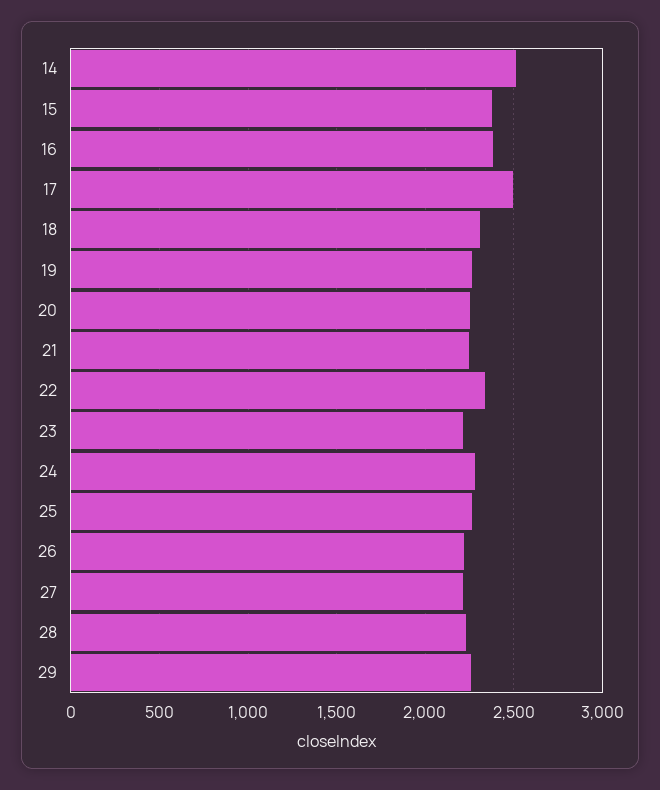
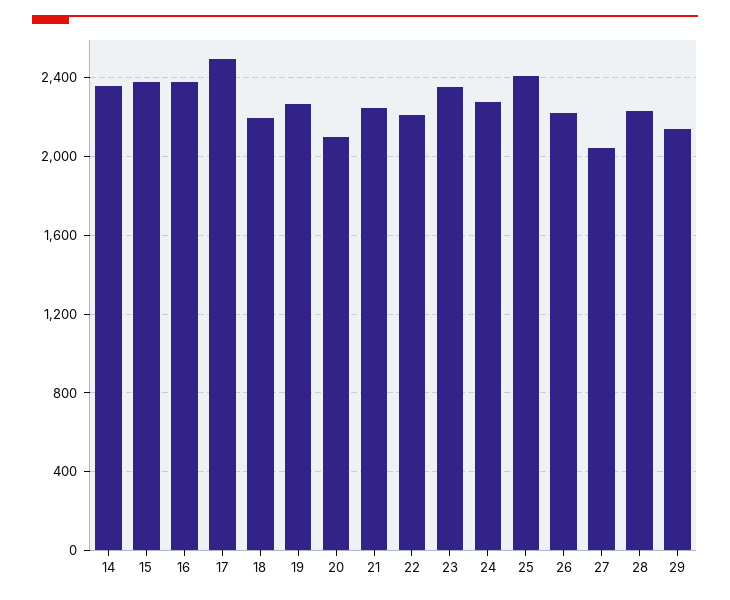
14: 2500 -> 2350
18: 2300 -> 2200
20: 2250 -> 2100
22: 2350 -> 2200
23: 2200 -> 2350
25: 2250 -> 2400
27: 2200 -> 2050
29: 2250 -> 2150

